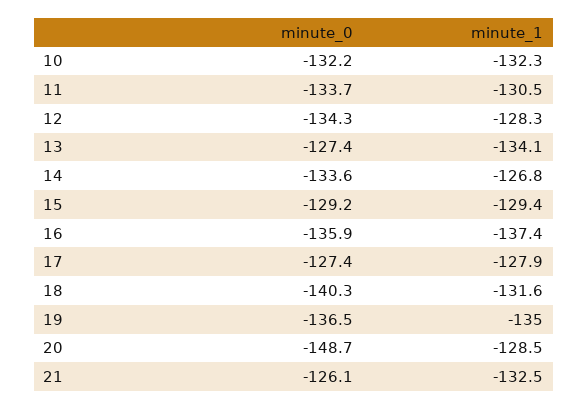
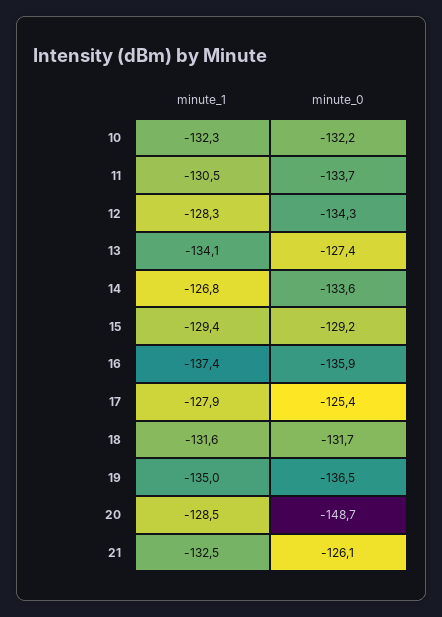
minute_0, 17: -127.4 -> -125.4
minute_0, 18: -140.3 -> -131.7

